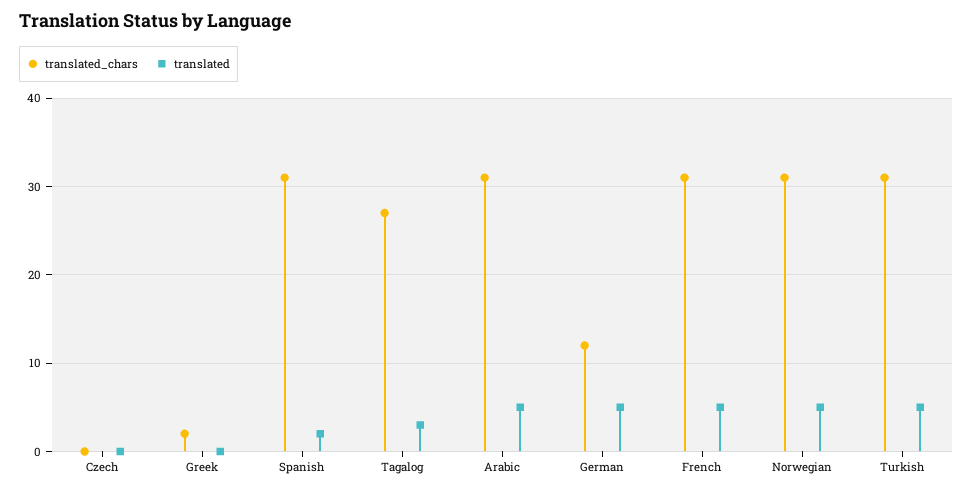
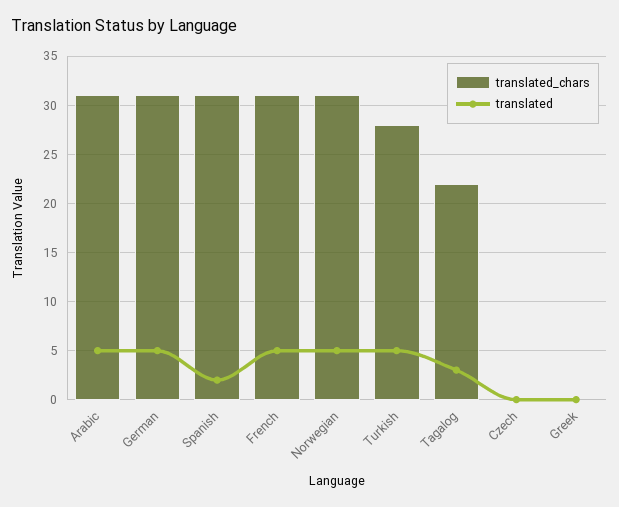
translated_chars, Greek: 2 -> 0
translated_chars, Tagalog: 27 -> 22
translated_chars, German: 12 -> 31
translated_chars, Turkish: 31 -> 28

